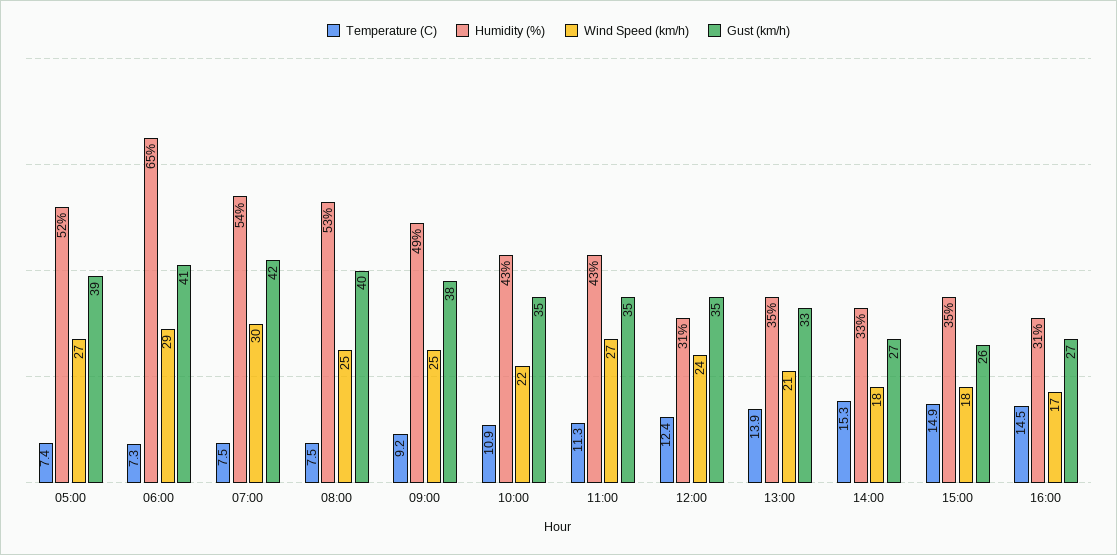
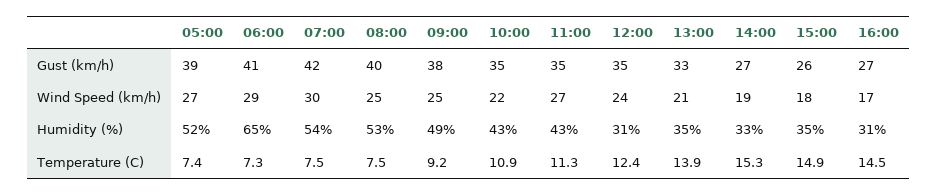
Wind Speed (km/h), 14:00: 18 -> 19

